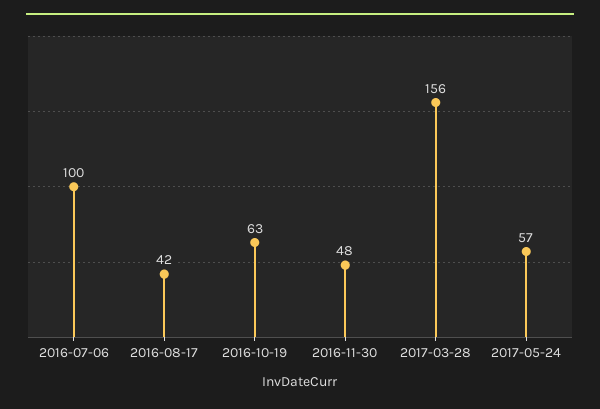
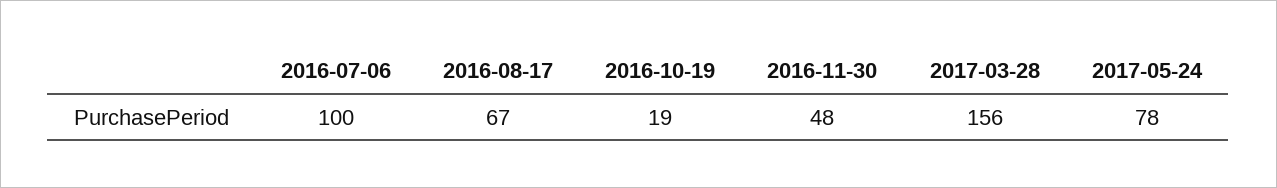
2016-08-17: 42 -> 67
2016-10-19: 63 -> 19
2017-05-24: 57 -> 78

